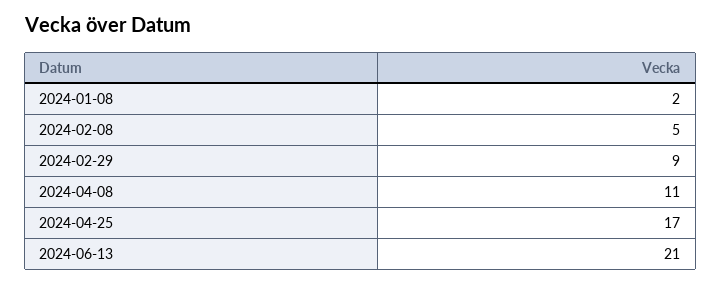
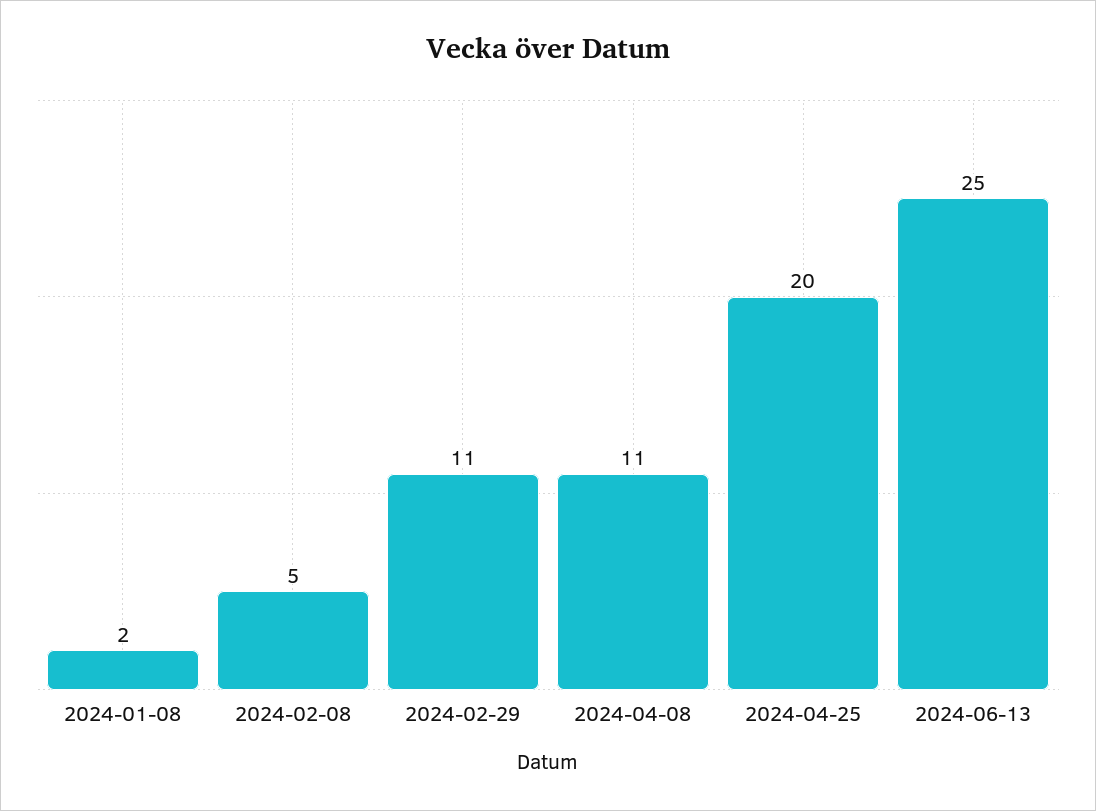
2024-02-29: 9 -> 11
2024-04-25: 17 -> 20
2024-06-13: 21 -> 25

